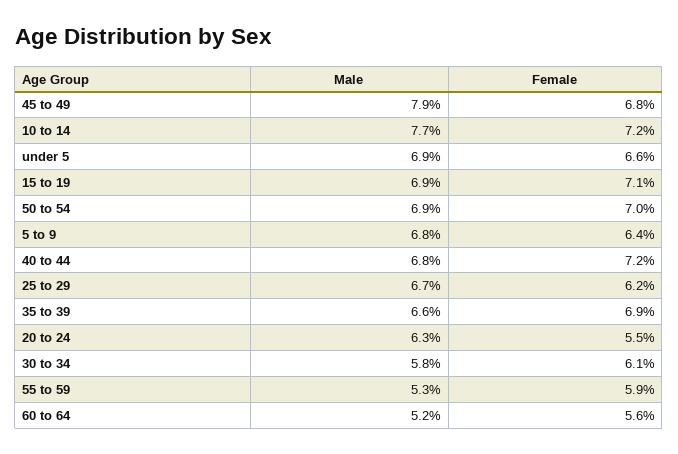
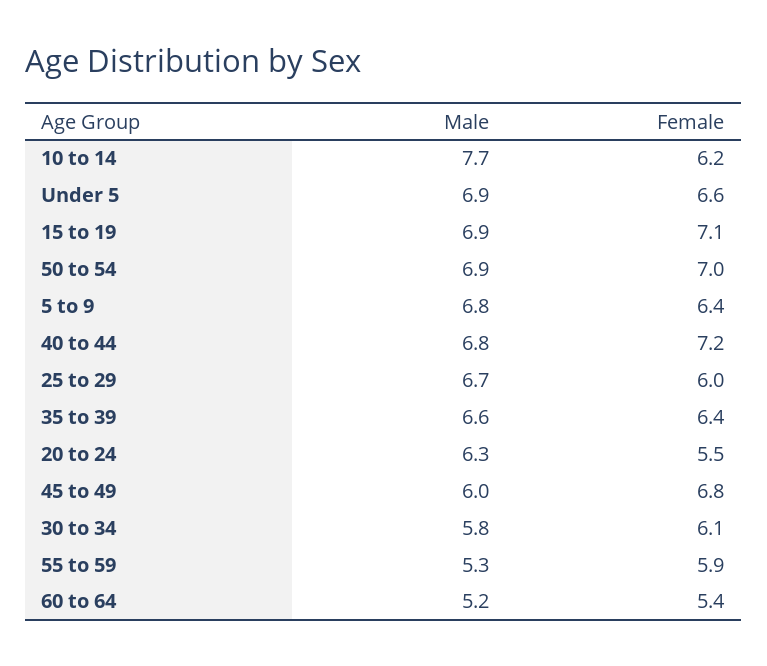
Male, 45 to 49: 7.9 -> 6
Female, 10 to 14: 7.2 -> 6.2
Female, 25 to 29: 6.2 -> 6
Female, 35 to 39: 6.9 -> 6.4
Female, 60 to 64: 5.6 -> 5.4

